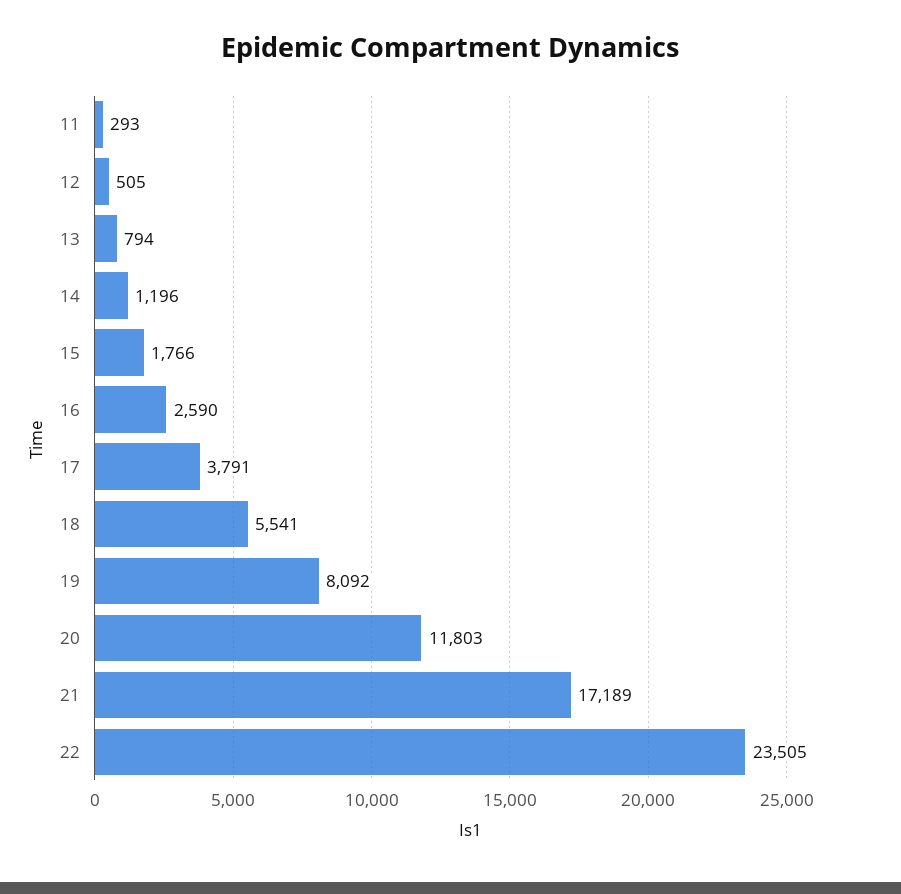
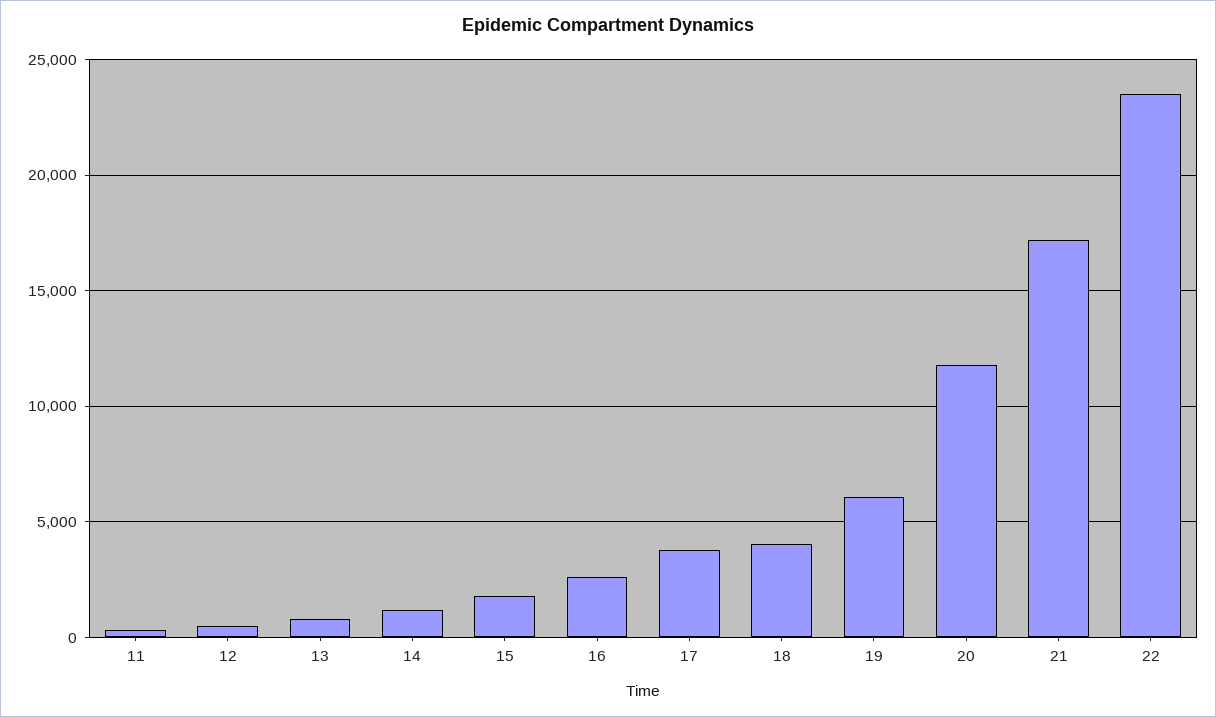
18: 5541 -> 4000
19: 8092 -> 6000

